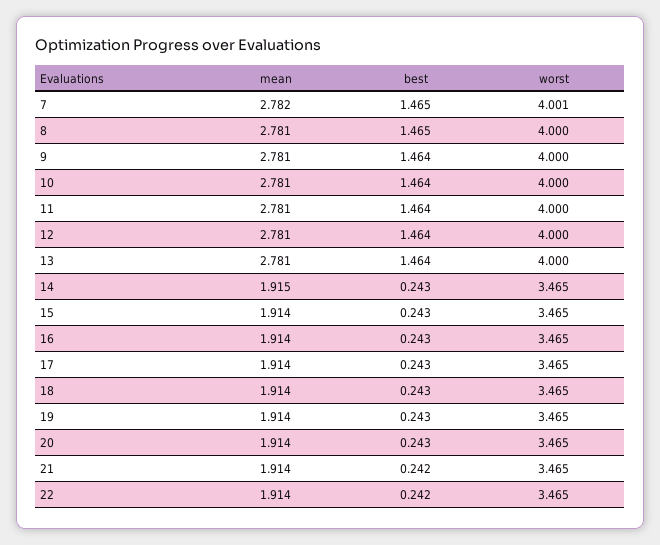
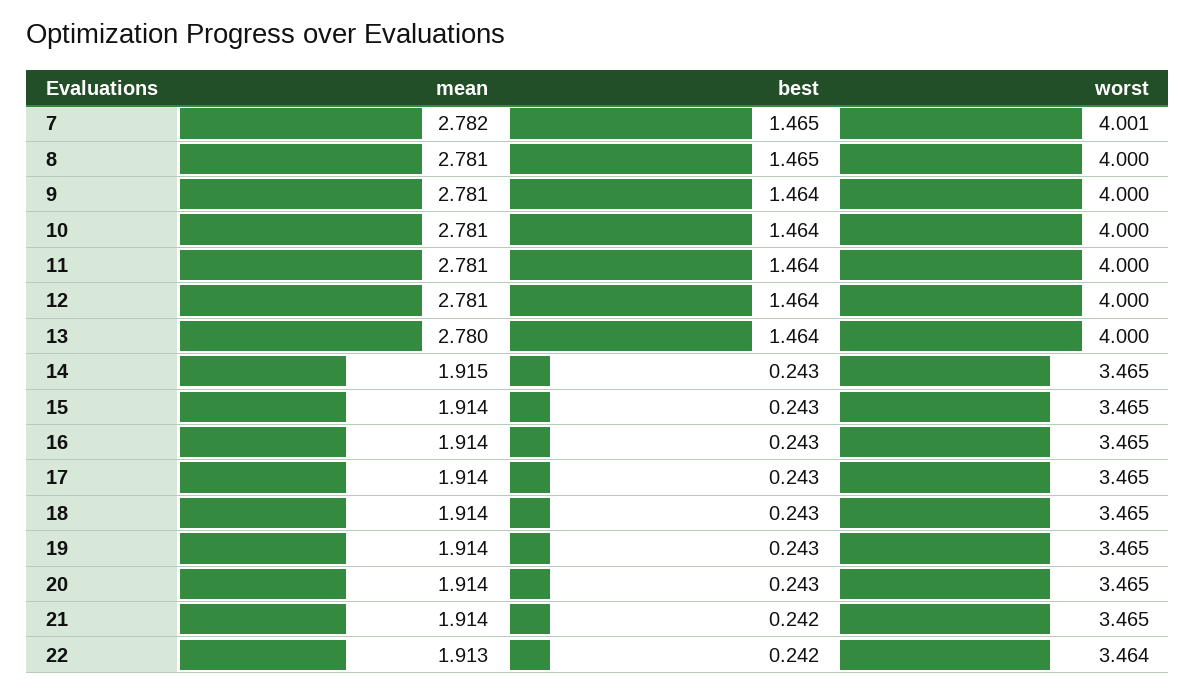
mean, 13: 2.781 -> 2.78
mean, 22: 1.914 -> 1.913
worst, 22: 3.465 -> 3.464

